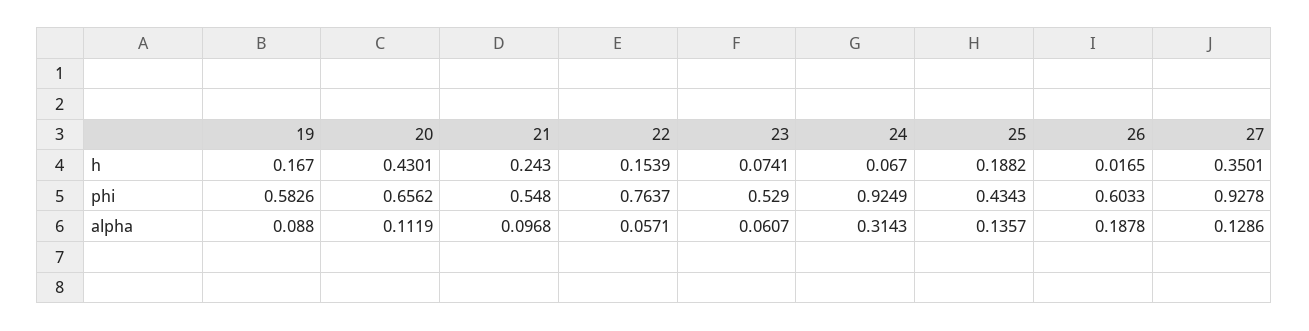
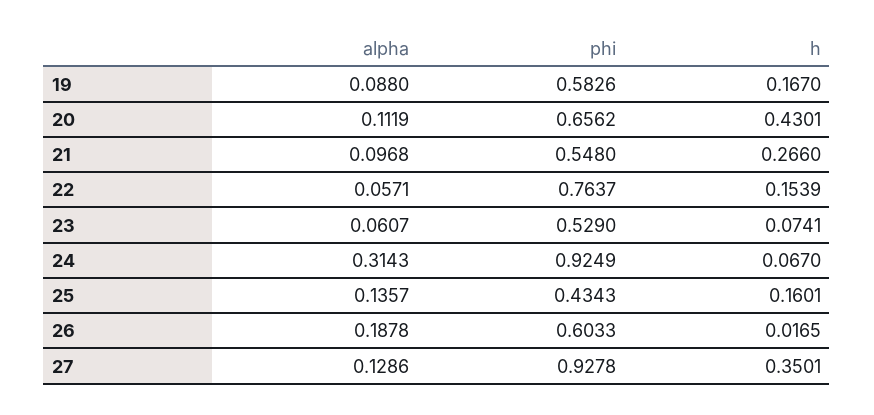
21, h: 0.243 -> 0.266
25, h: 0.1882 -> 0.1601

